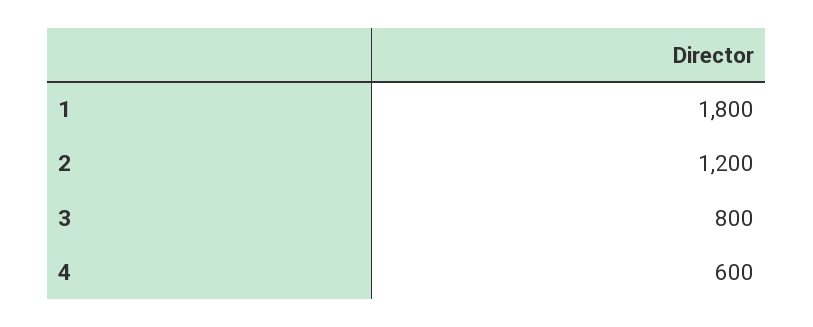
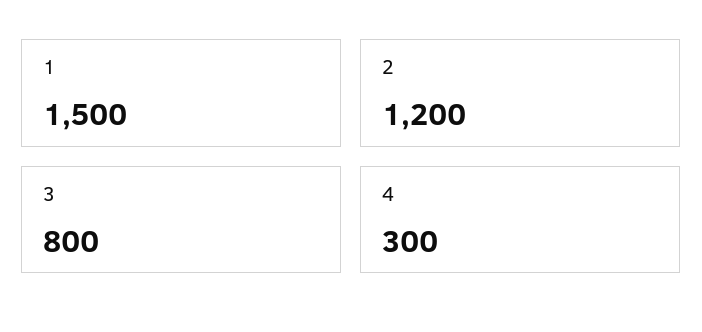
1: 1800 -> 1500
4: 600 -> 300

